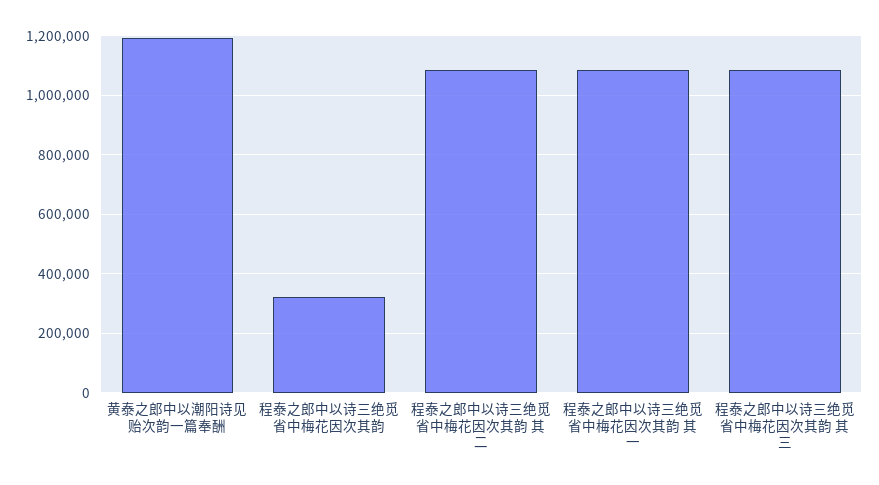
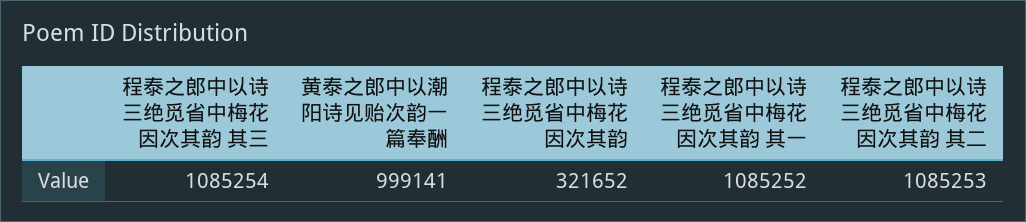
黄泰之郎中以潮阳诗见贻次韵一篇奉酬: 1200000 -> 999141

